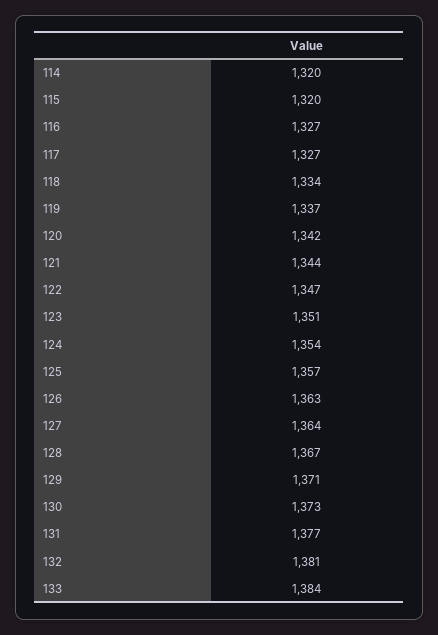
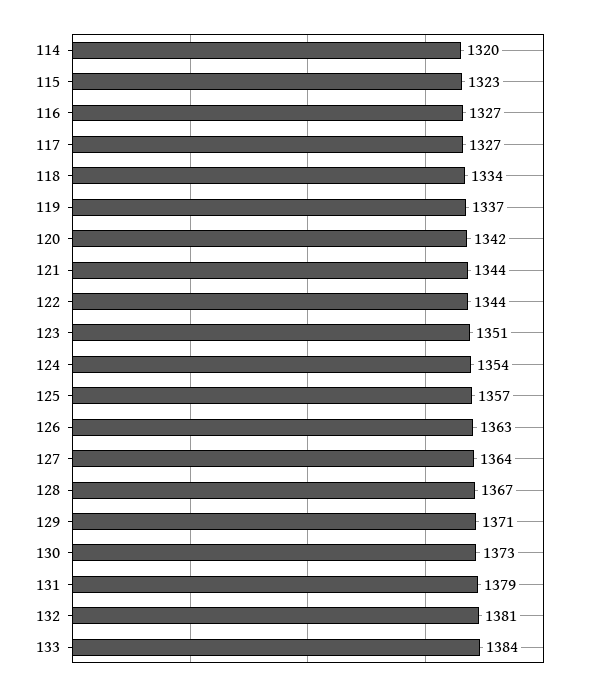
115: 1320 -> 1323
122: 1347 -> 1344
131: 1377 -> 1379

